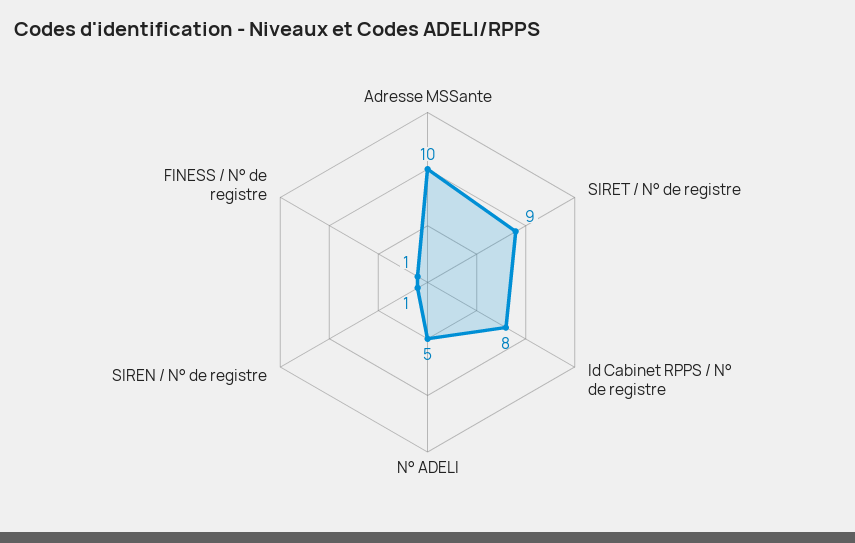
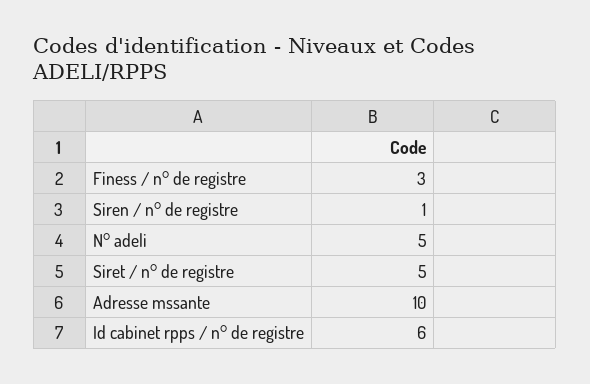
SIRET / N° de registre: 9 -> 5
Id Cabinet RPPS / N° de registre: 8 -> 6
FINESS / N° de registre: 1 -> 3

